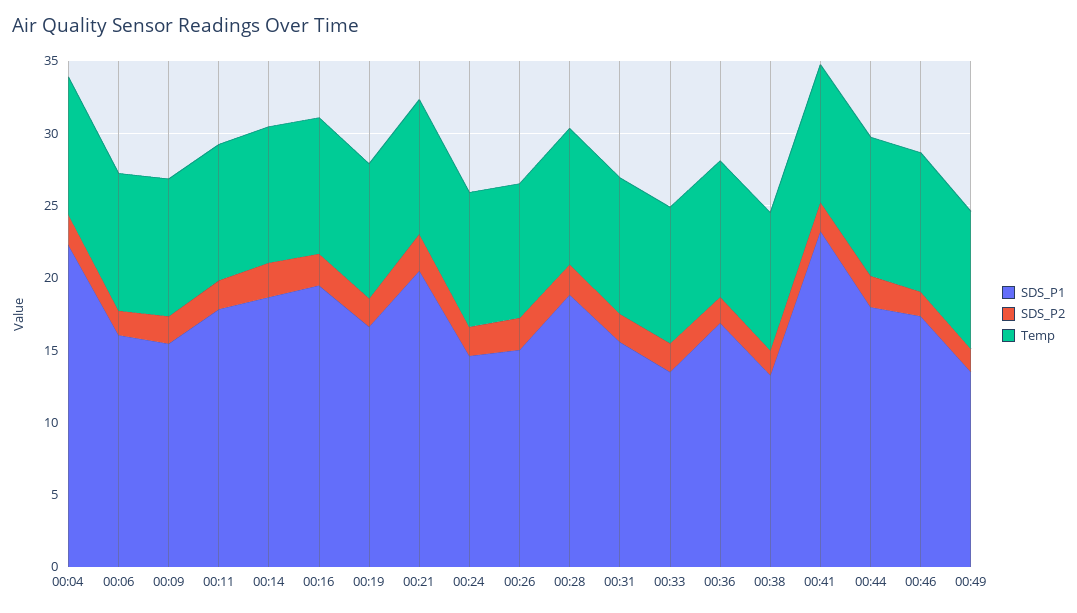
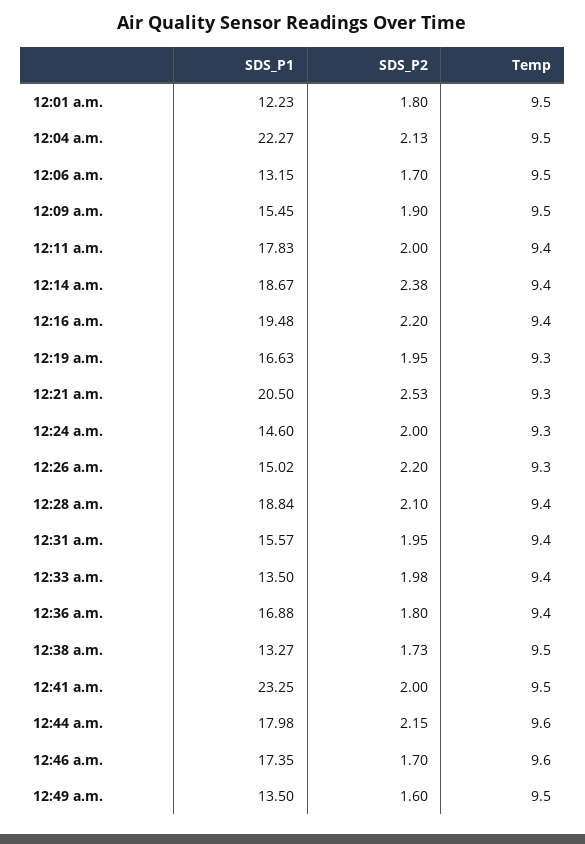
SDS_P1, 00:06: 16 -> 13.15
SDS_P1, 12:01 a.m.: none -> 12.23
SDS_P2, 12:01 a.m.: none -> 1.8
Temp, 12:01 a.m.: none -> 9.5

